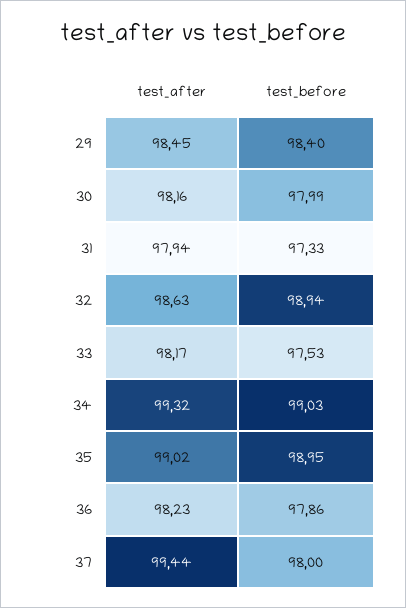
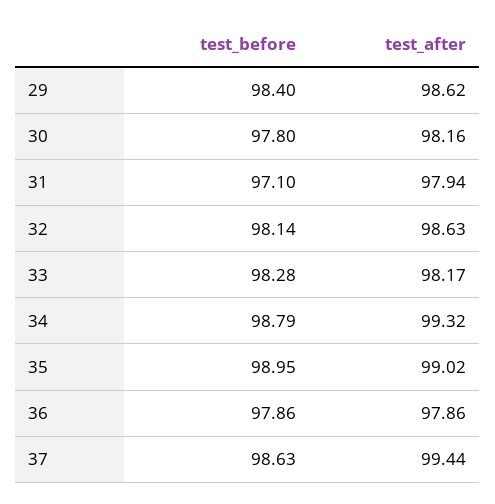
test_after, 29: 98.45 -> 98.62
test_before, 30: 97.99 -> 97.8
test_before, 31: 97.33 -> 97.1
test_before, 32: 98.94 -> 98.14
test_before, 33: 97.53 -> 98.28
test_before, 34: 99.03 -> 98.79
test_after, 36: 98.23 -> 97.86
test_before, 37: 98 -> 98.63

